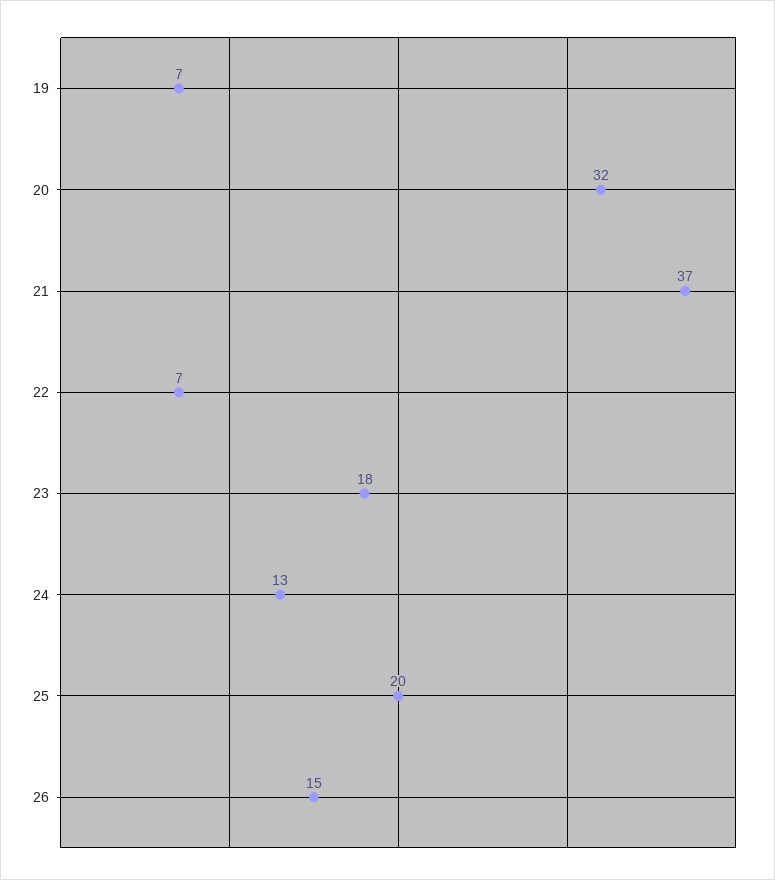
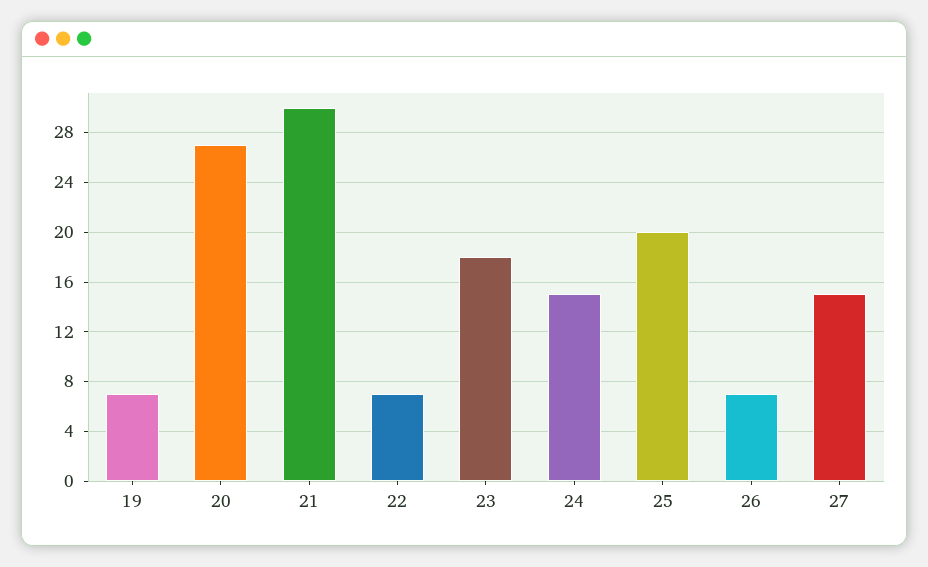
20: 32 -> 27
21: 37 -> 30
24: 13 -> 15
26: 15 -> 7
27: none -> 15

